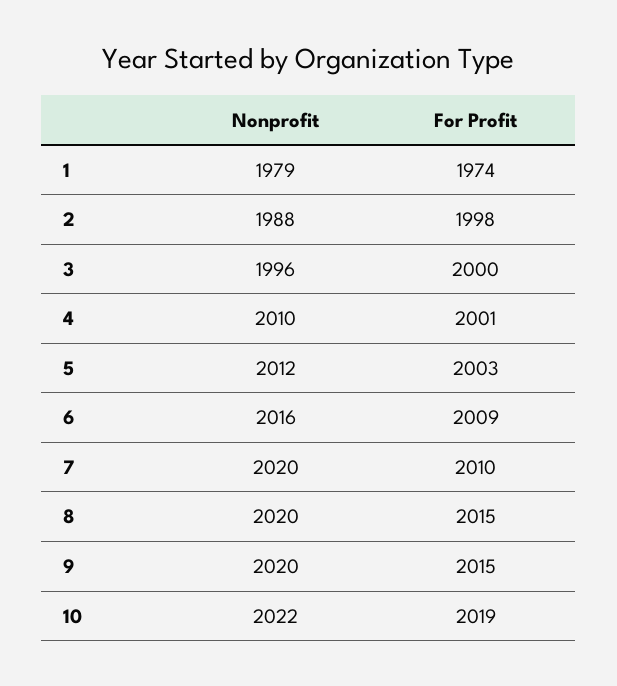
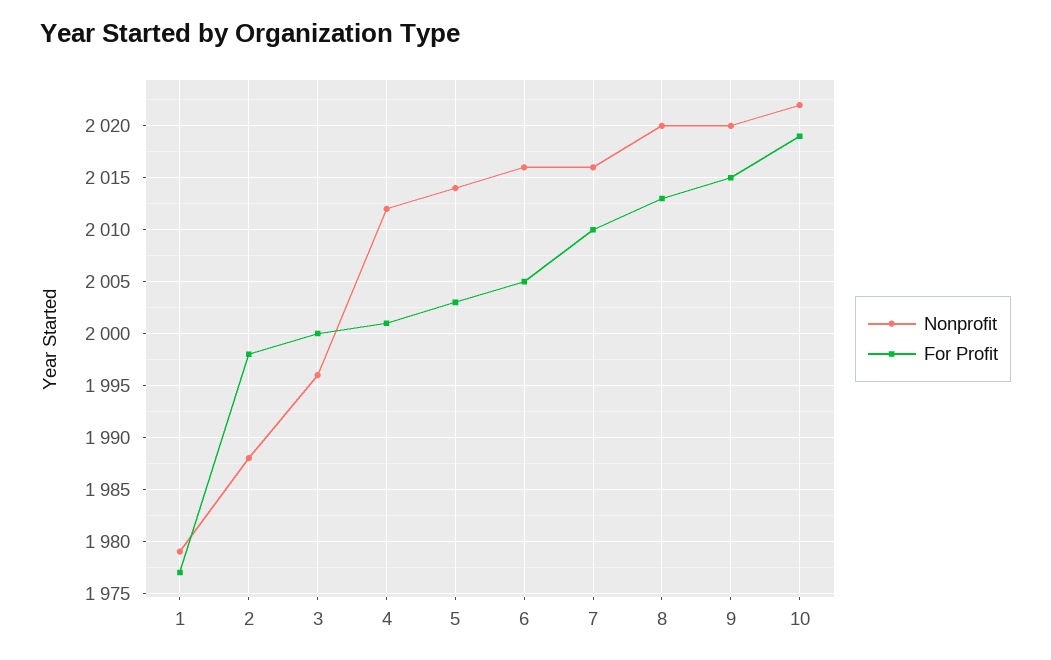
For Profit, 1: 1974 -> 1977
Nonprofit, 4: 2010 -> 2012
Nonprofit, 5: 2012 -> 2014
For Profit, 6: 2009 -> 2005
Nonprofit, 7: 2020 -> 2016
For Profit, 8: 2015 -> 2013

